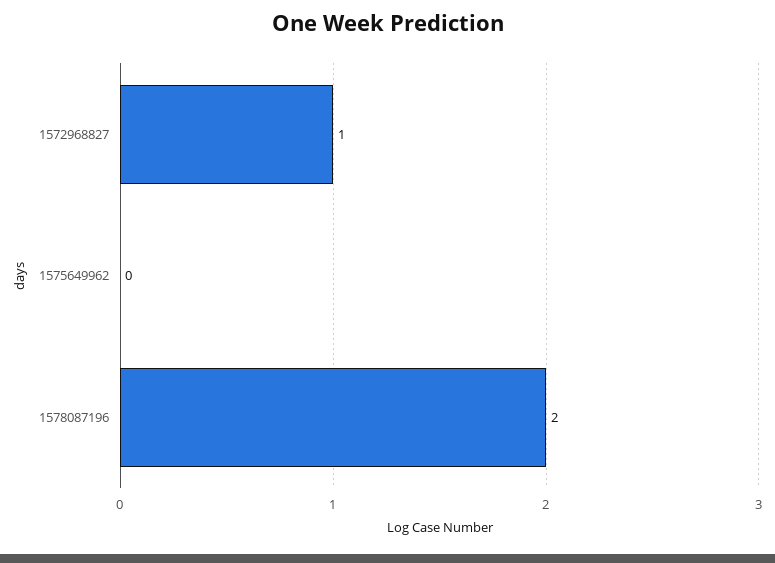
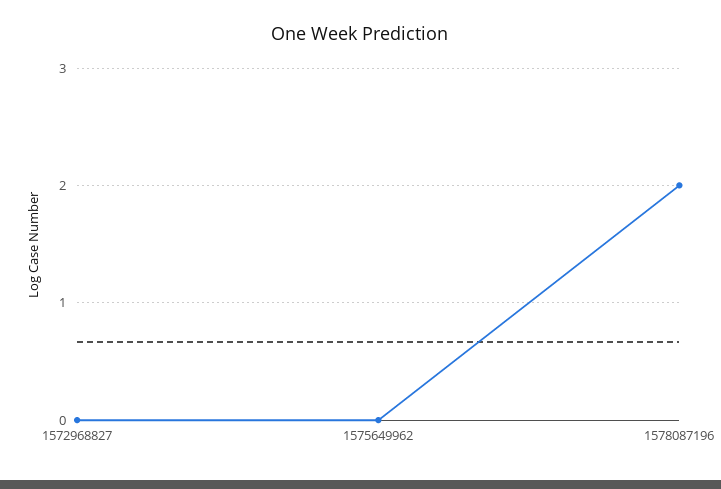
1572968827: 1 -> 0

